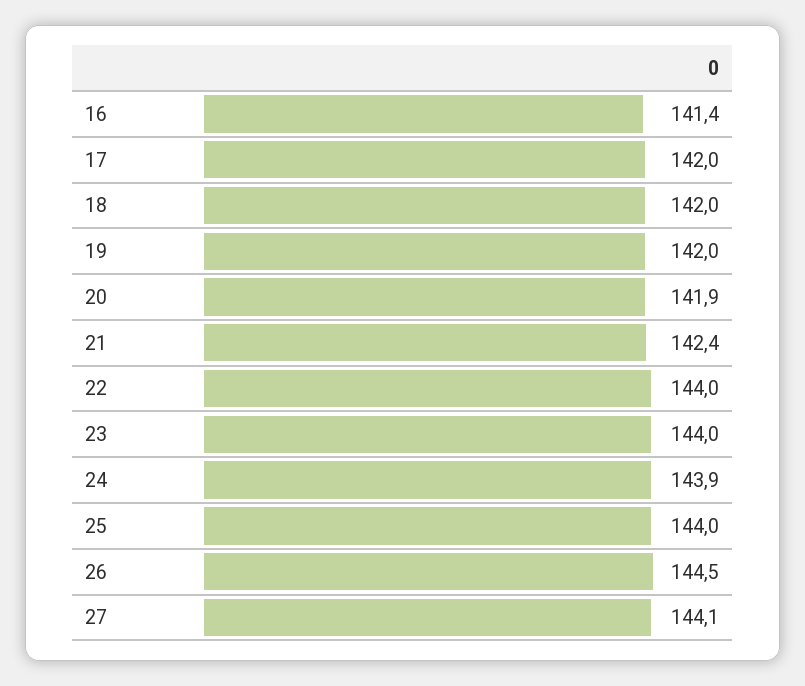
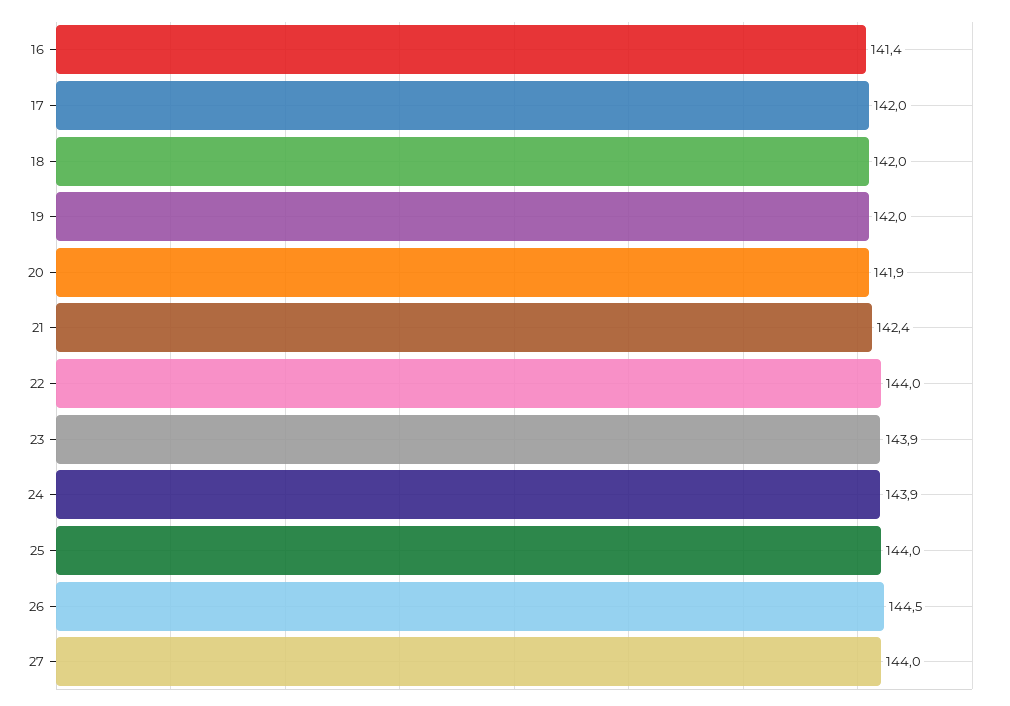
23: 144 -> 143.9
27: 144.1 -> 144

